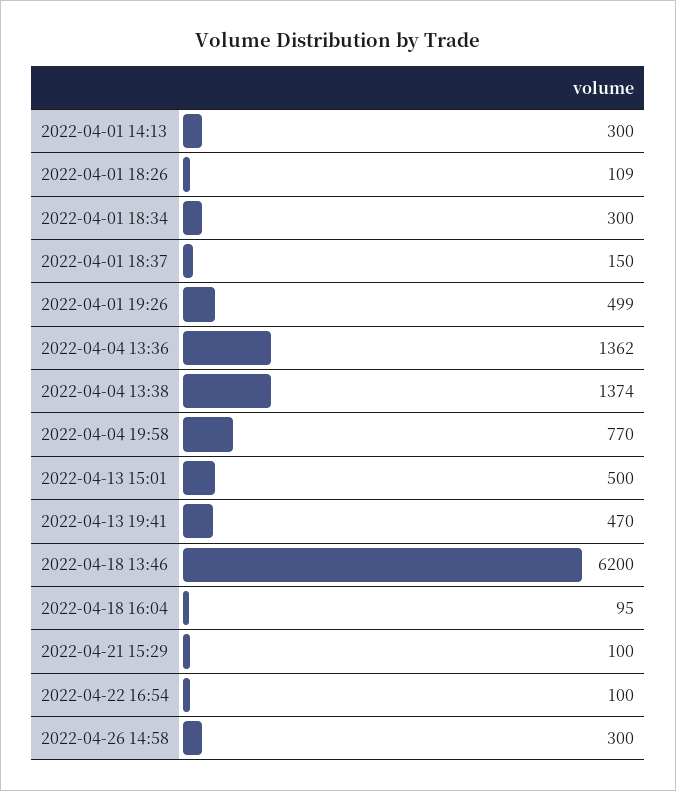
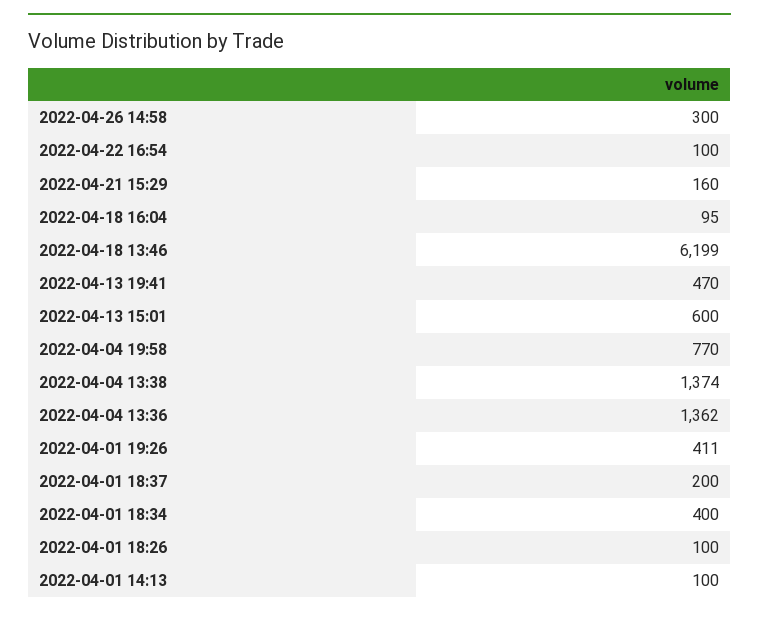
2022-04-01 14:13: 300 -> 100
2022-04-01 18:26: 109 -> 100
2022-04-01 18:34: 300 -> 400
2022-04-01 18:37: 150 -> 200
2022-04-01 19:26: 499 -> 411
2022-04-13 15:01: 500 -> 600
2022-04-18 13:46: 6200 -> 6199
2022-04-21 15:29: 100 -> 160

